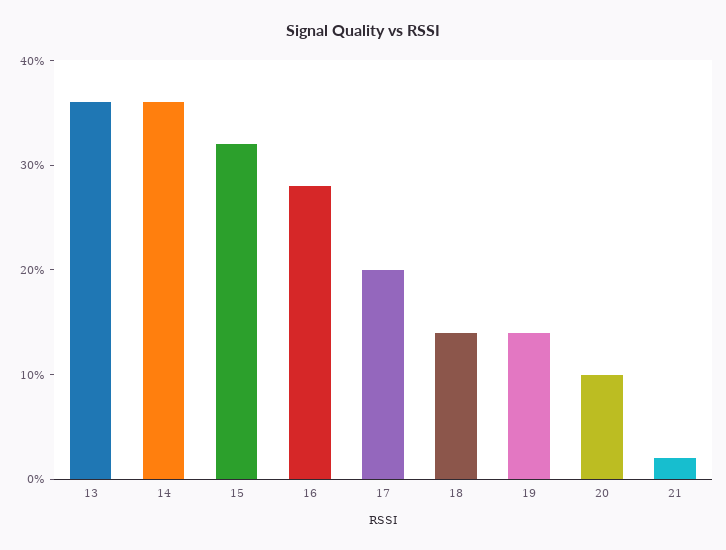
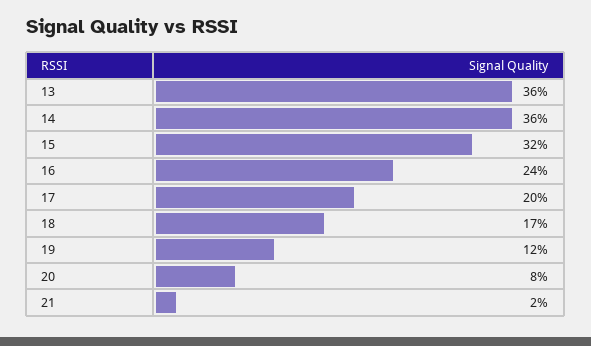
16: 28 -> 24
18: 14 -> 17
19: 14 -> 12
20: 10 -> 8

